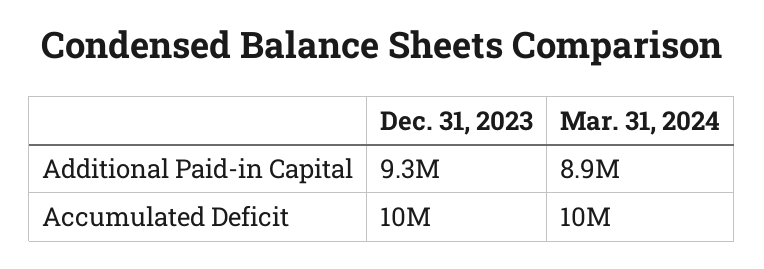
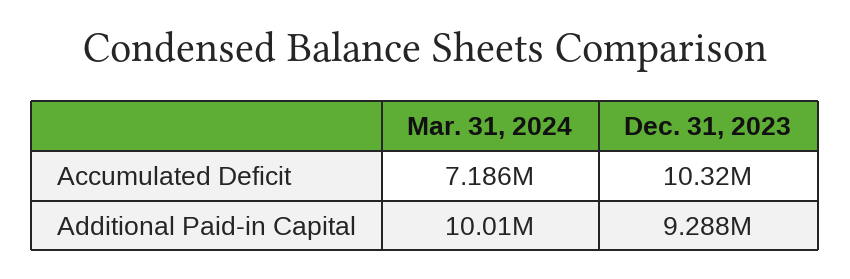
Mar. 31, 2024, Additional Paid-in Capital: 8900000 -> 10010000
Mar. 31, 2024, Accumulated Deficit: 10000000 -> 7186000

